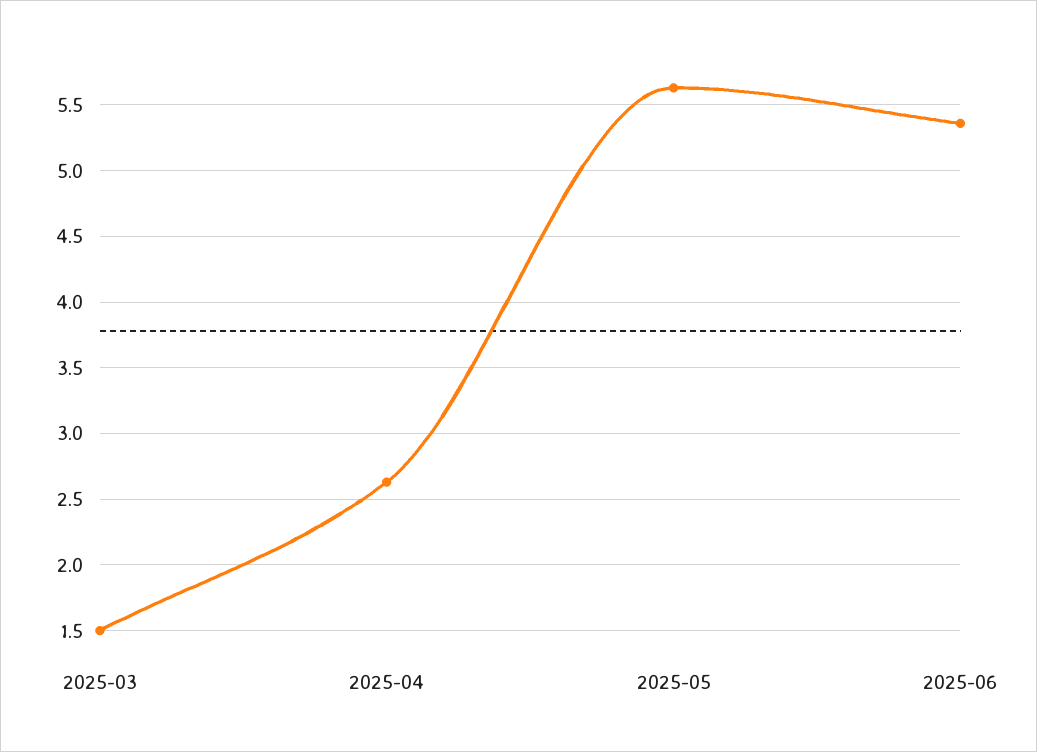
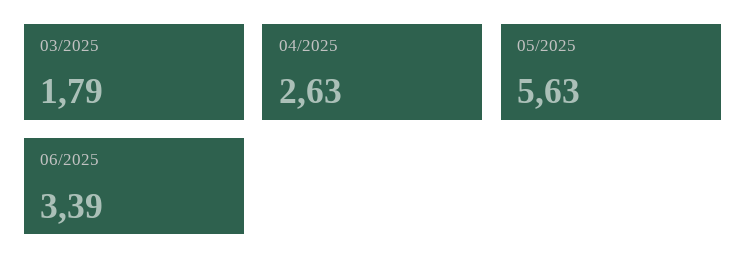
2025-03: 1.5 -> 1.79
2025-06: 5.35 -> 3.39

